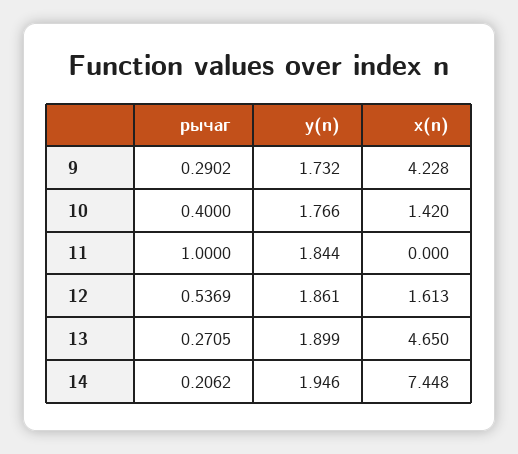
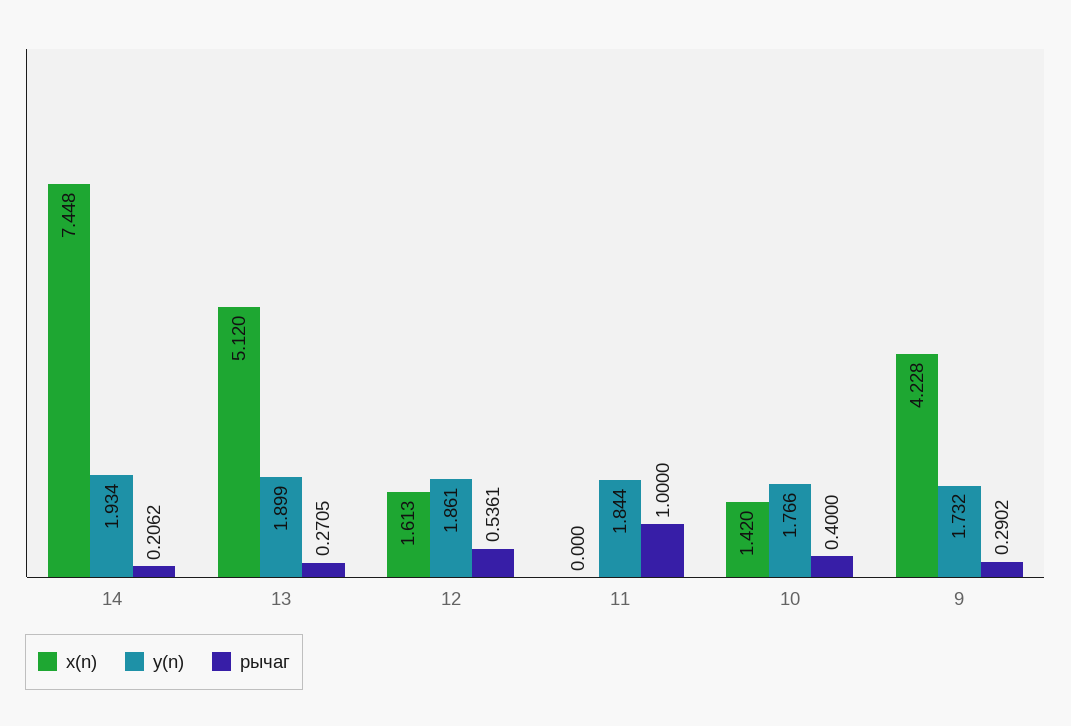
рычаг, 12: 0.5369 -> 0.5361
x(n), 13: 4.65 -> 5.12
y(n), 14: 1.946 -> 1.934

